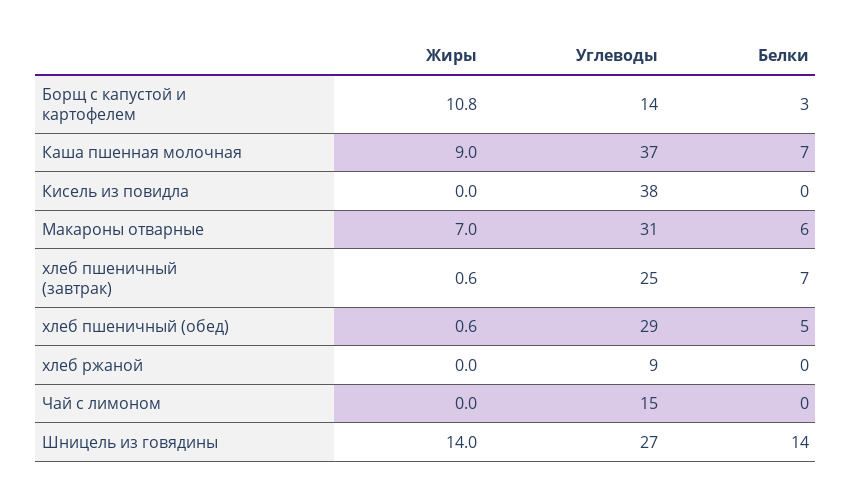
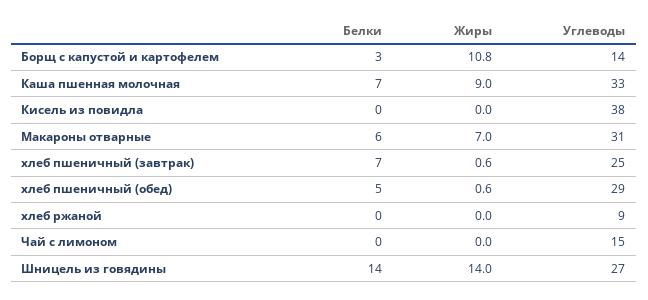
Углеводы, Каша пшенная молочная: 37 -> 33

